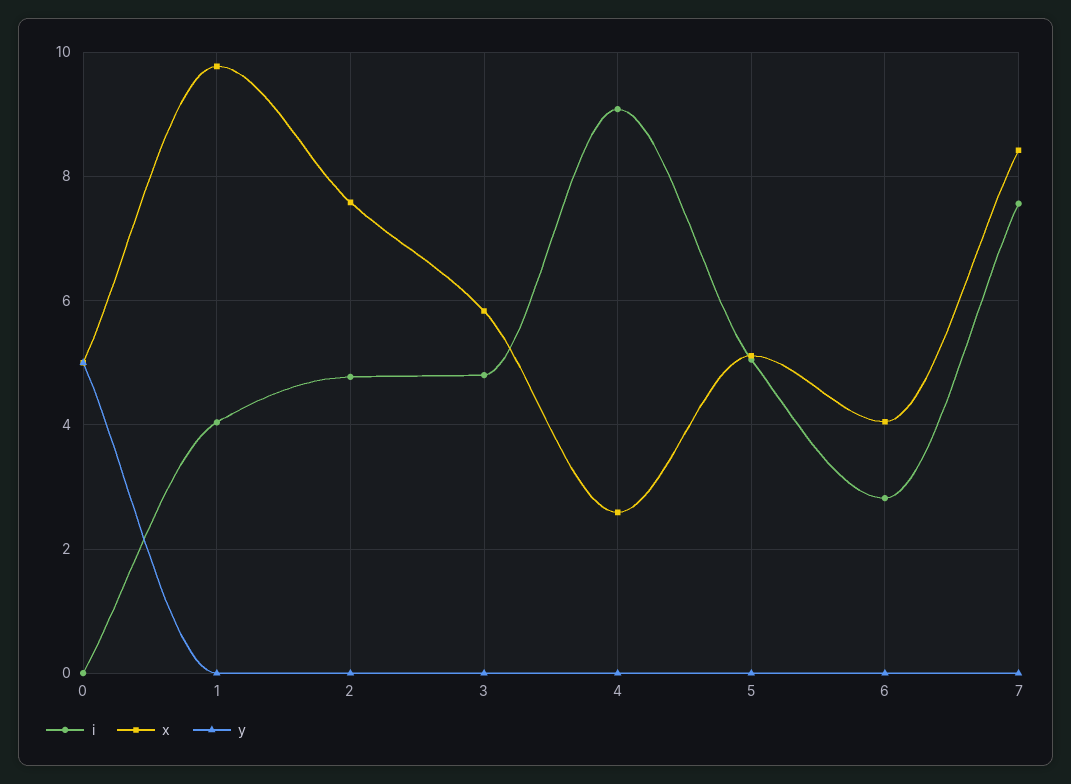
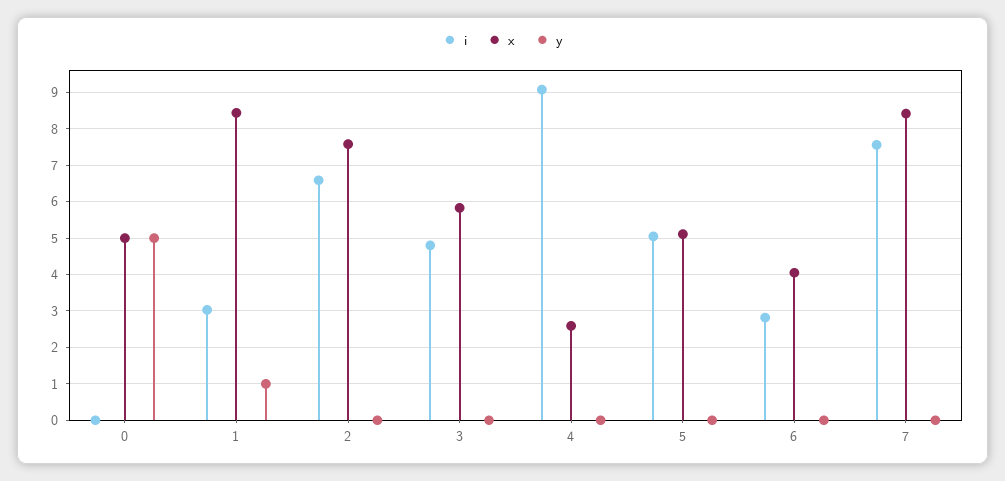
i, 1: 4 -> 3
x, 1: 9.8 -> 8.4
y, 1: 0 -> 1
i, 2: 4.8 -> 6.6

